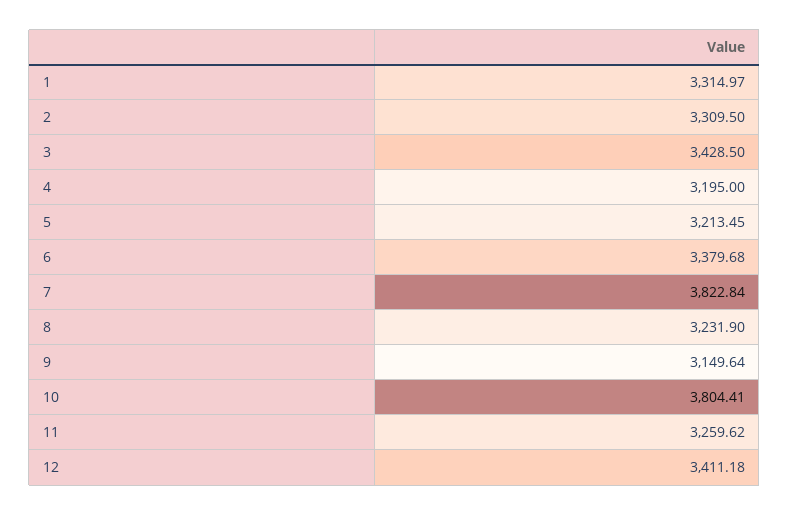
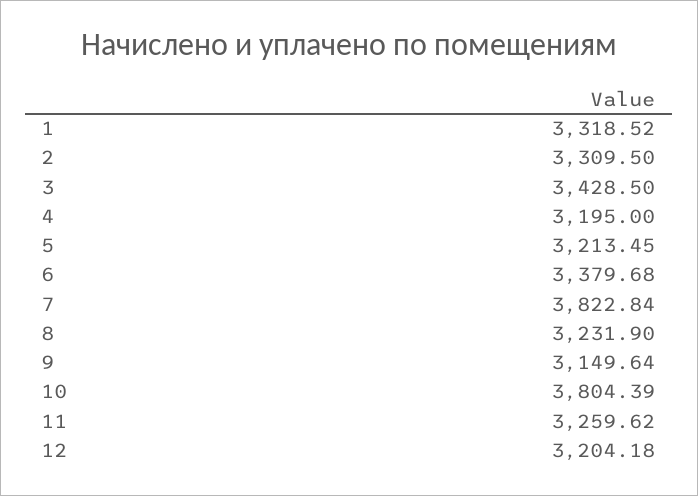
1: 3314.97 -> 3318.52
10: 3804.41 -> 3804.39
12: 3411.18 -> 3204.18

